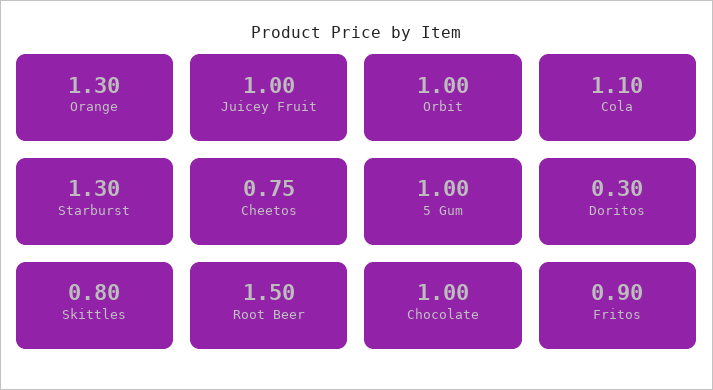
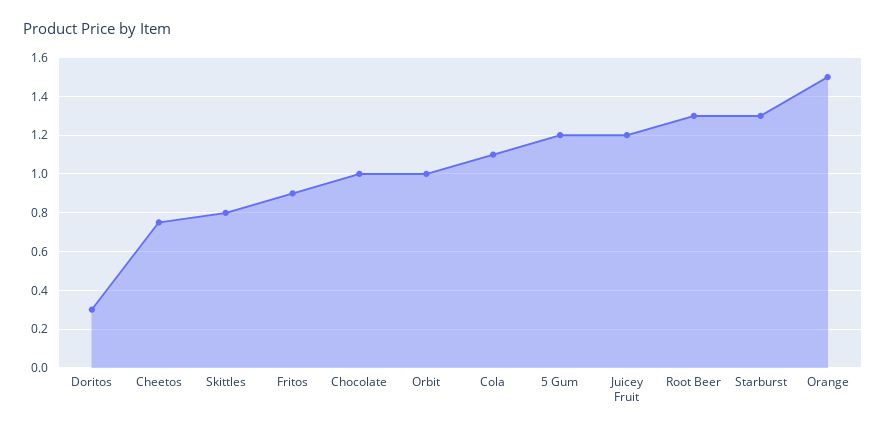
Orange: 1.3 -> 1.5
Juicey Fruit: 1 -> 1.2
5 Gum: 1 -> 1.2
Root Beer: 1.5 -> 1.3

